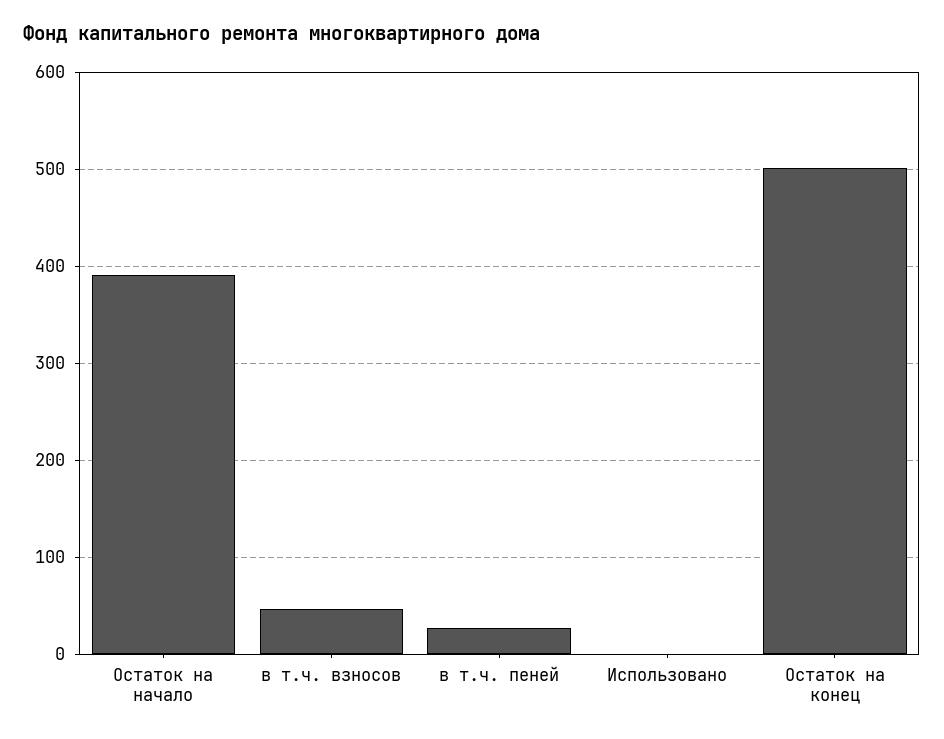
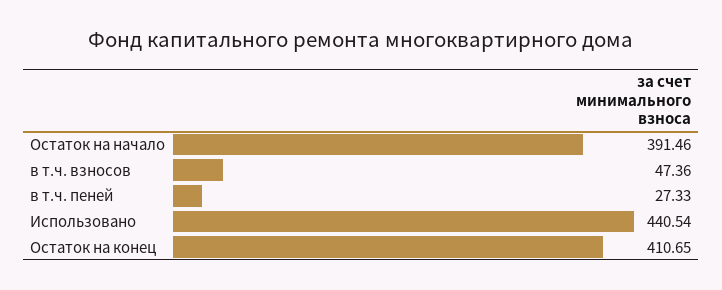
Использовано: 0 -> 440.54
Остаток на конец: 500 -> 410.65

